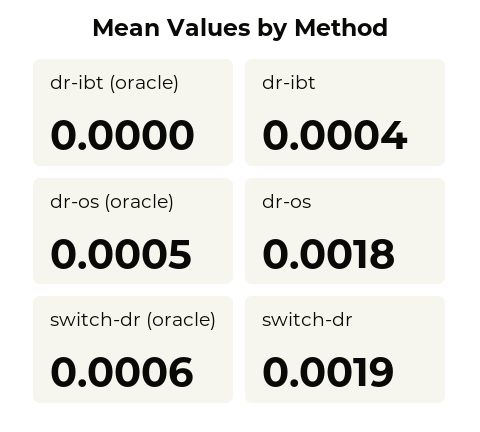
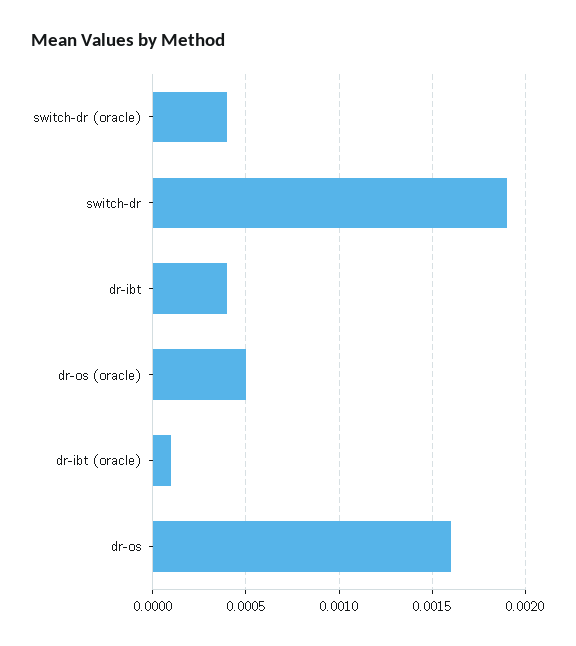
dr-ibt (oracle): 0 -> 0.0001
dr-os: 0.0018 -> 0.0016
switch-dr (oracle): 0.0006 -> 0.0004

